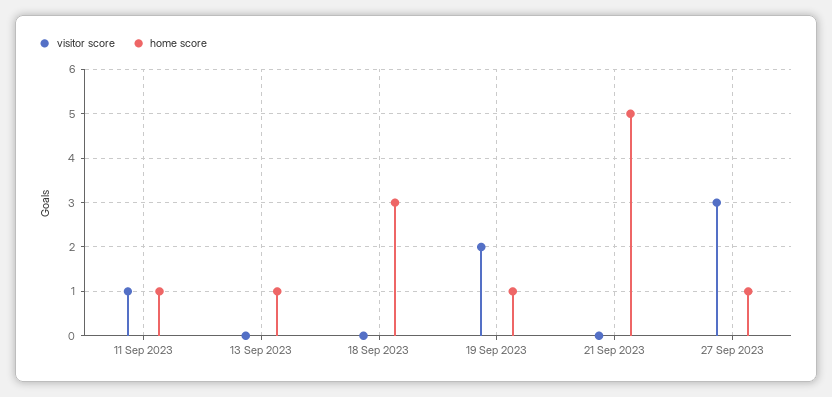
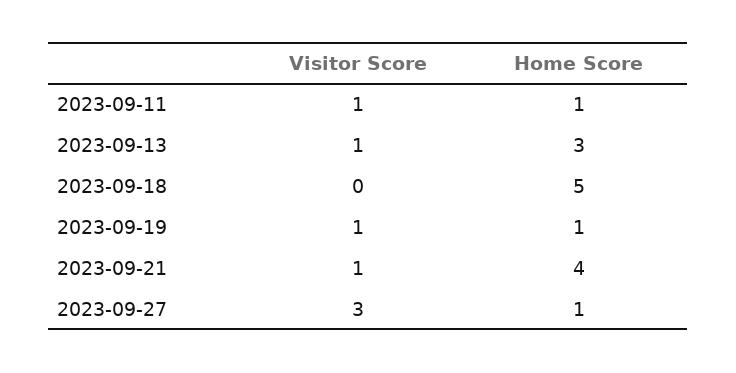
visitor score, 13 Sep 2023: 0 -> 1
home score, 13 Sep 2023: 1 -> 3
home score, 18 Sep 2023: 3 -> 5
visitor score, 19 Sep 2023: 2 -> 1
visitor score, 21 Sep 2023: 0 -> 1
home score, 21 Sep 2023: 5 -> 4

